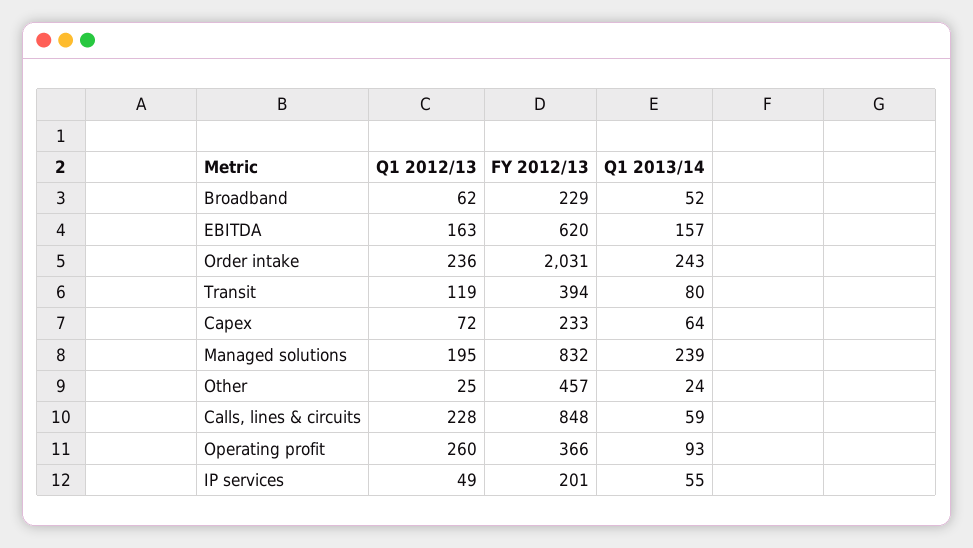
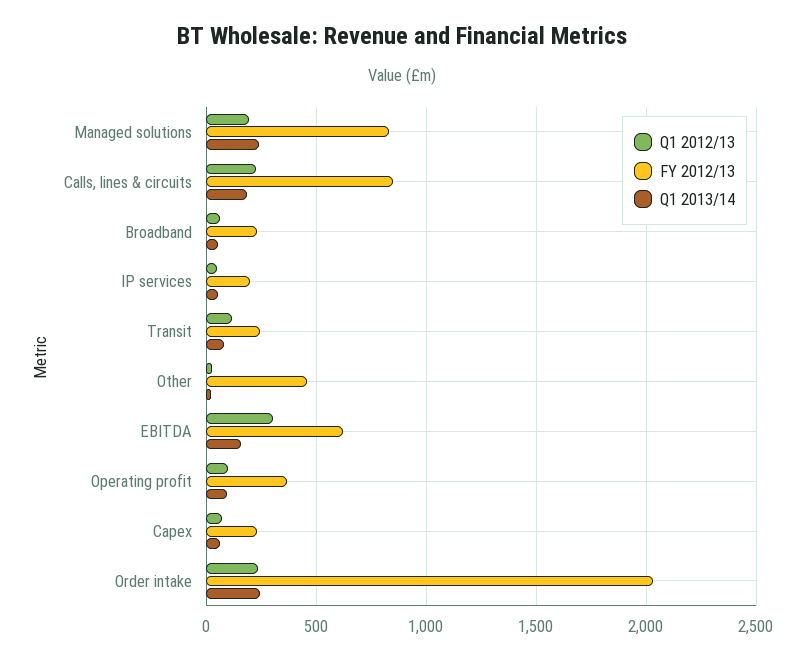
Q1 2012/13, EBITDA: 163 -> 300
FY 2012/13, Transit: 394 -> 250
Q1 2013/14, Calls, lines & circuits: 59 -> 200
Q1 2012/13, Operating profit: 260 -> 100

